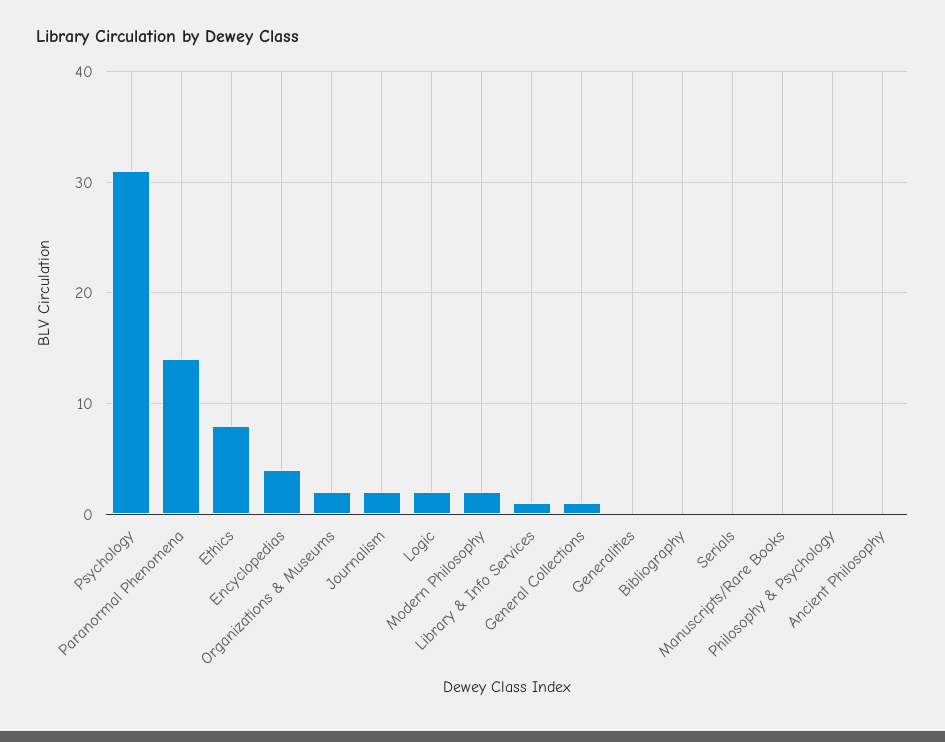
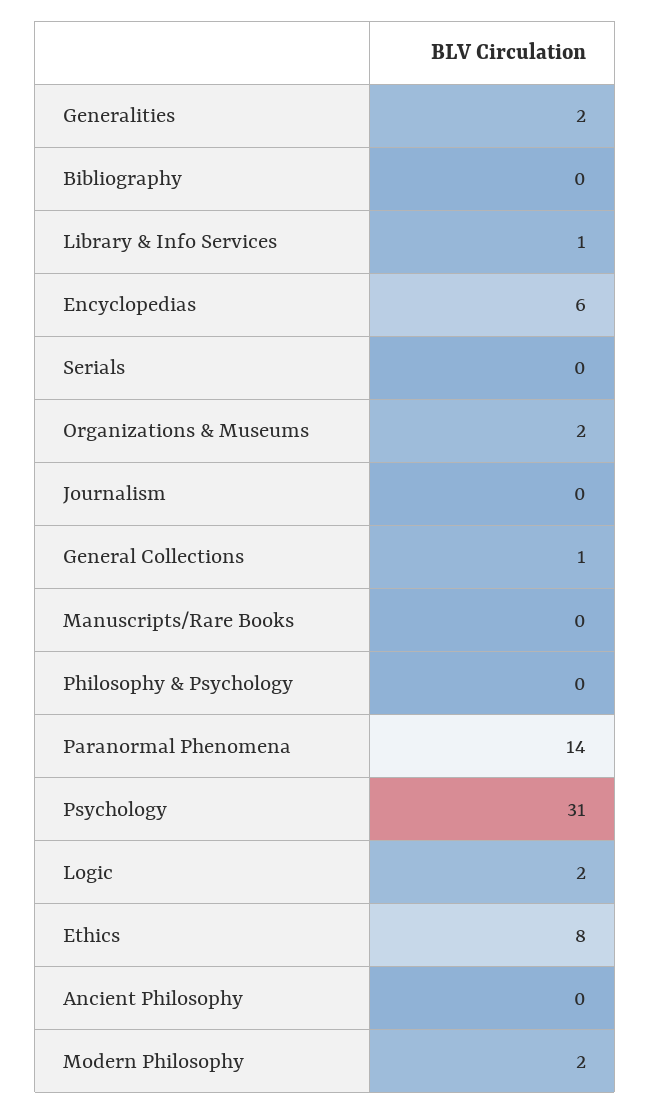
Encyclopedias: 4 -> 6
Journalism: 2 -> 0
Generalities: 0 -> 2

